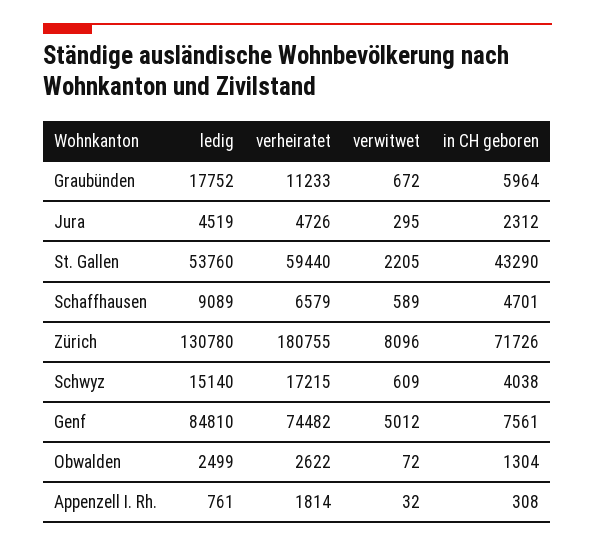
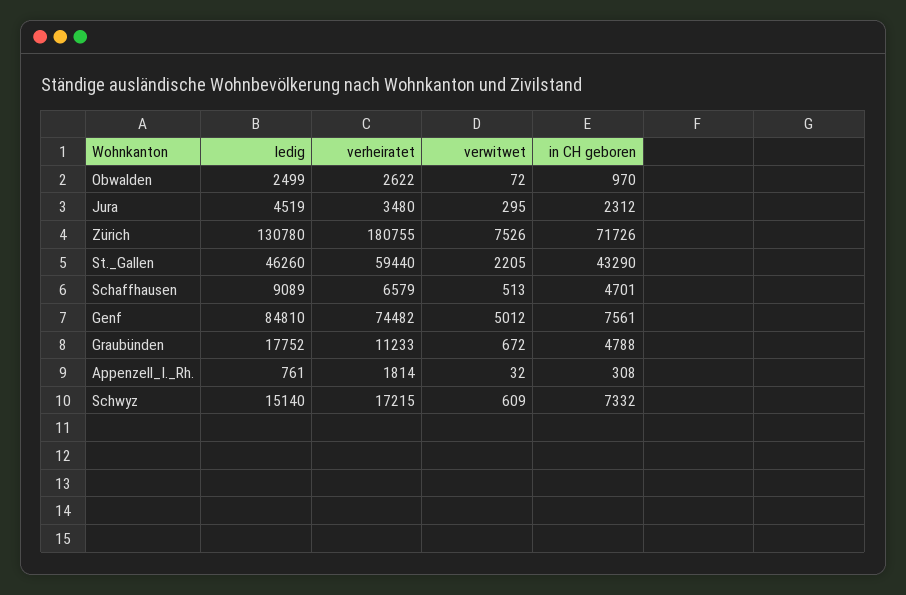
in CH geboren, Graubünden: 5964 -> 4788
verheiratet, Jura: 4726 -> 3480
ledig, St. Gallen: 53760 -> 46260
verwitwet, Schaffhausen: 589 -> 513
verwitwet, Zürich: 8096 -> 7526
in CH geboren, Schwyz: 4038 -> 7332
in CH geboren, Obwalden: 1304 -> 970

